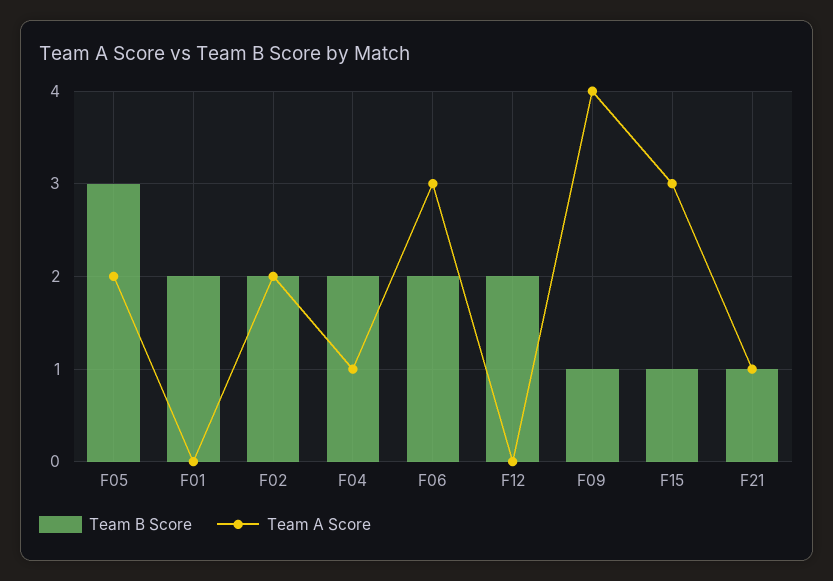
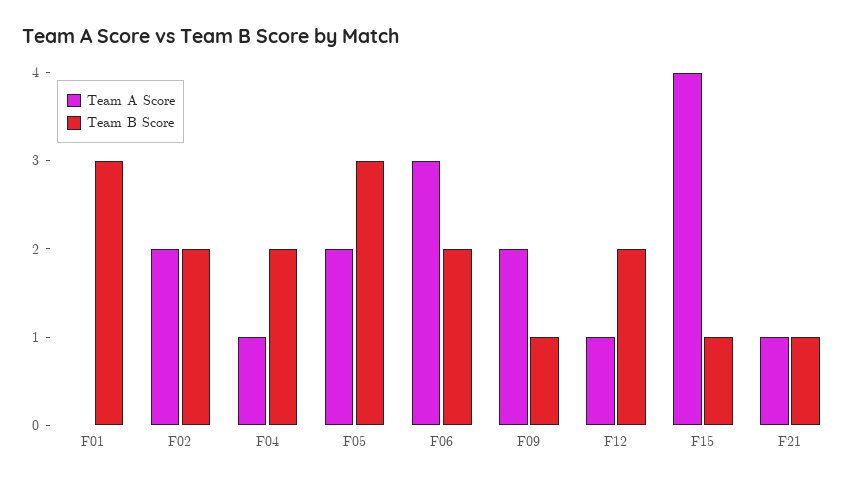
Team B Score, F01: 2 -> 3
Team A Score, F12: 0 -> 1
Team A Score, F09: 4 -> 2
Team A Score, F15: 3 -> 4

